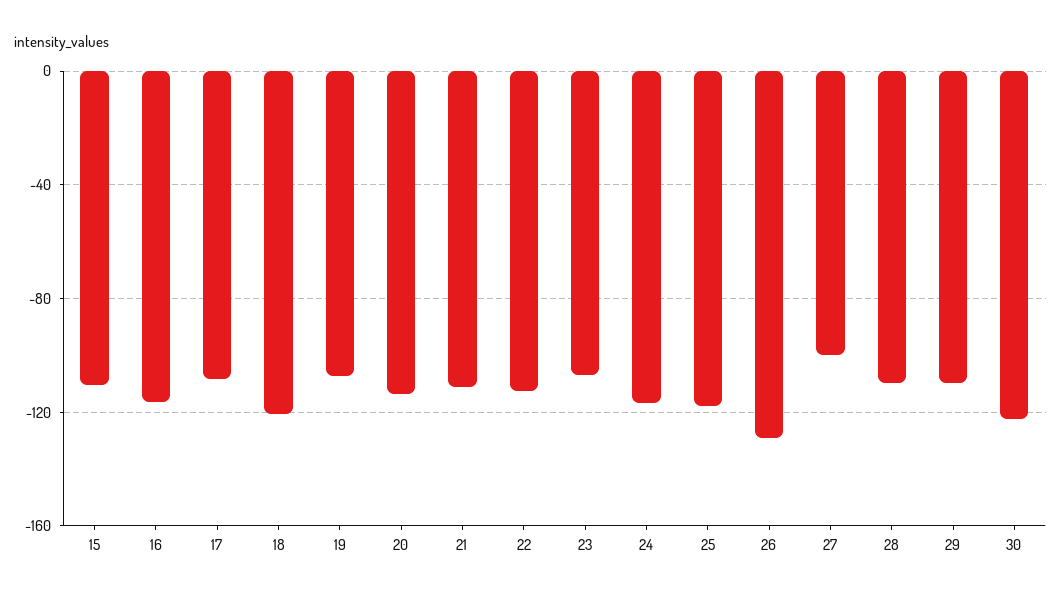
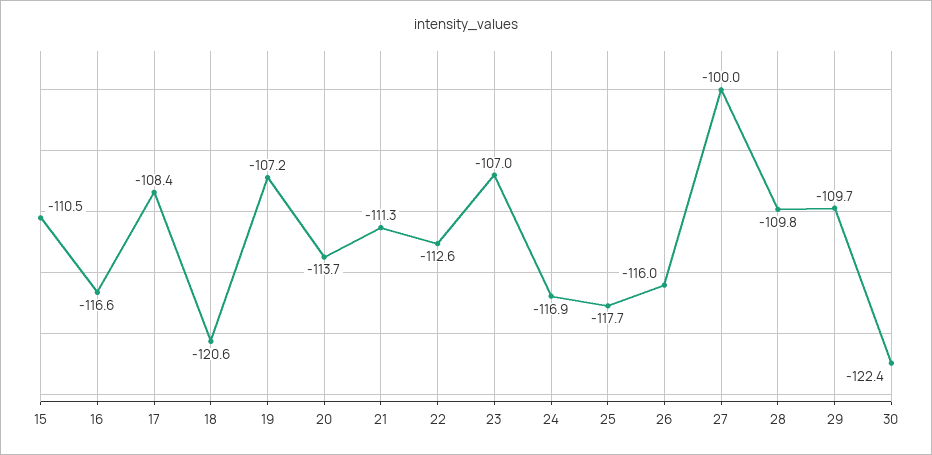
26: -130 -> -116

